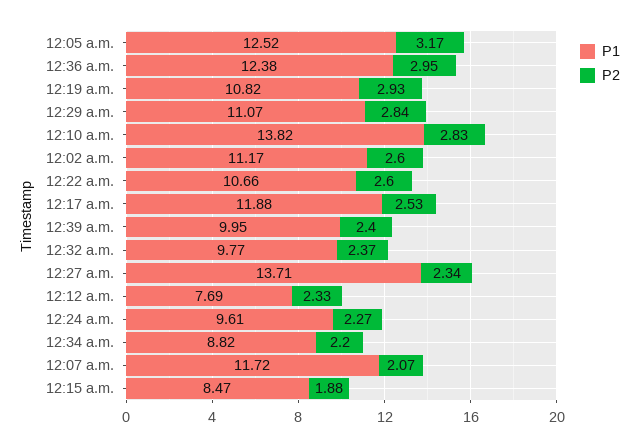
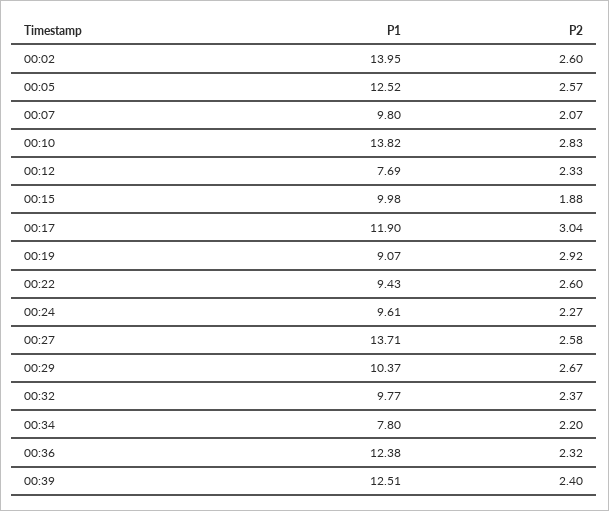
P2, 12:05 a.m.: 3.17 -> 2.57
P2, 12:36 a.m.: 2.95 -> 2.32
P1, 12:19 a.m.: 10.82 -> 9.07
P2, 12:19 a.m.: 2.93 -> 2.92
P1, 12:29 a.m.: 11.07 -> 10.37
P2, 12:29 a.m.: 2.84 -> 2.67
P1, 12:02 a.m.: 11.17 -> 13.95
P1, 12:22 a.m.: 10.66 -> 9.43
P1, 12:17 a.m.: 11.88 -> 11.9
P2, 12:17 a.m.: 2.53 -> 3.04
P1, 12:39 a.m.: 9.95 -> 12.51
P2, 12:27 a.m.: 2.34 -> 2.58
P1, 12:34 a.m.: 8.82 -> 7.8
P1, 12:07 a.m.: 11.72 -> 9.8
P1, 12:15 a.m.: 8.47 -> 9.98

